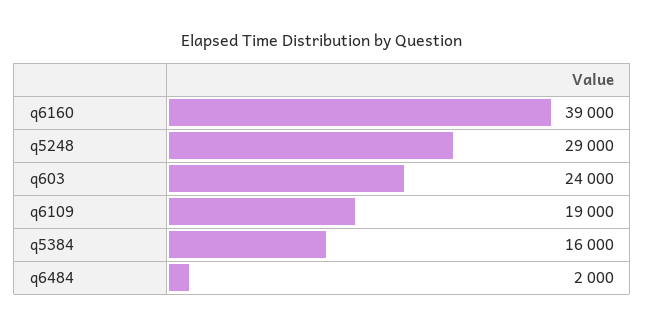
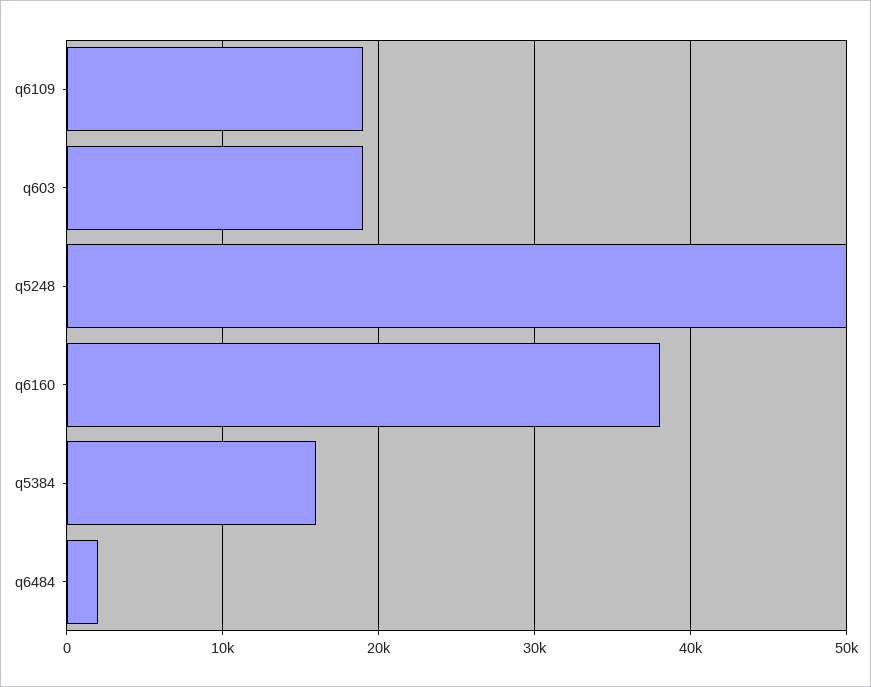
q6160: 39000 -> 38000
q5248: 29000 -> 50000
q603: 24000 -> 19000

